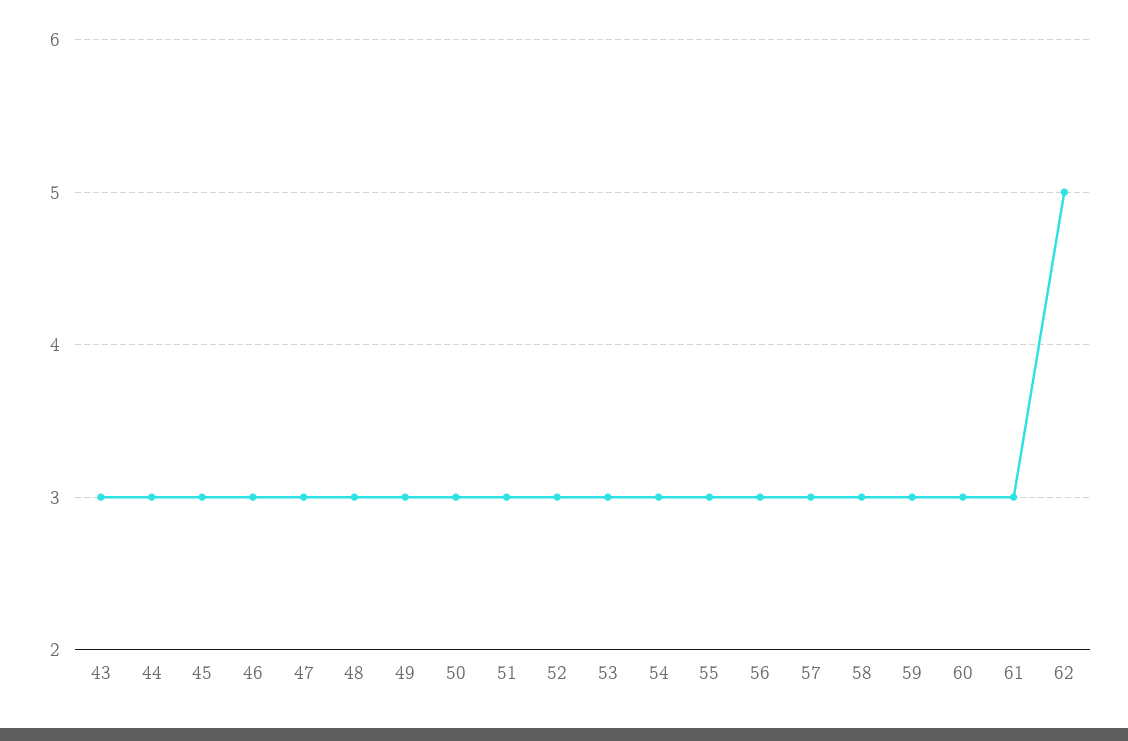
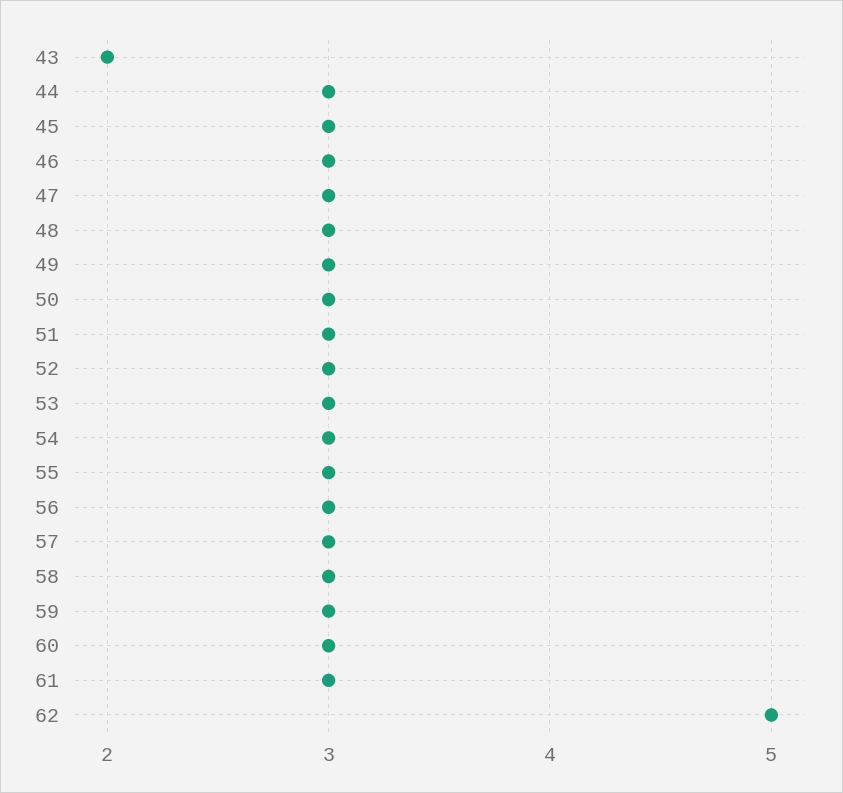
43: 3 -> 2

